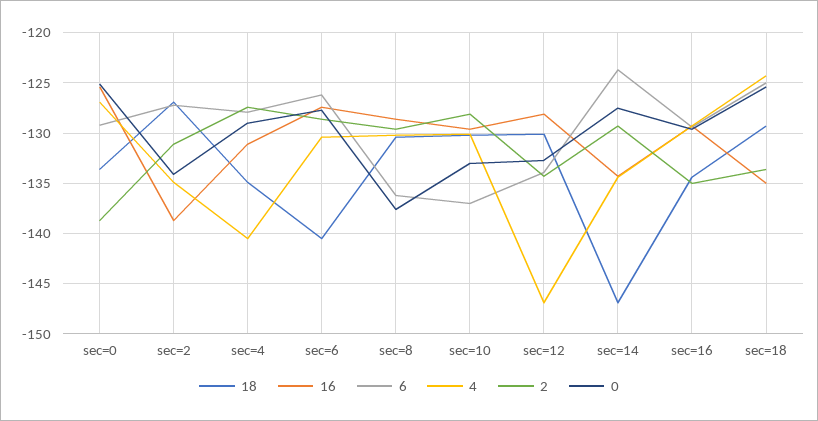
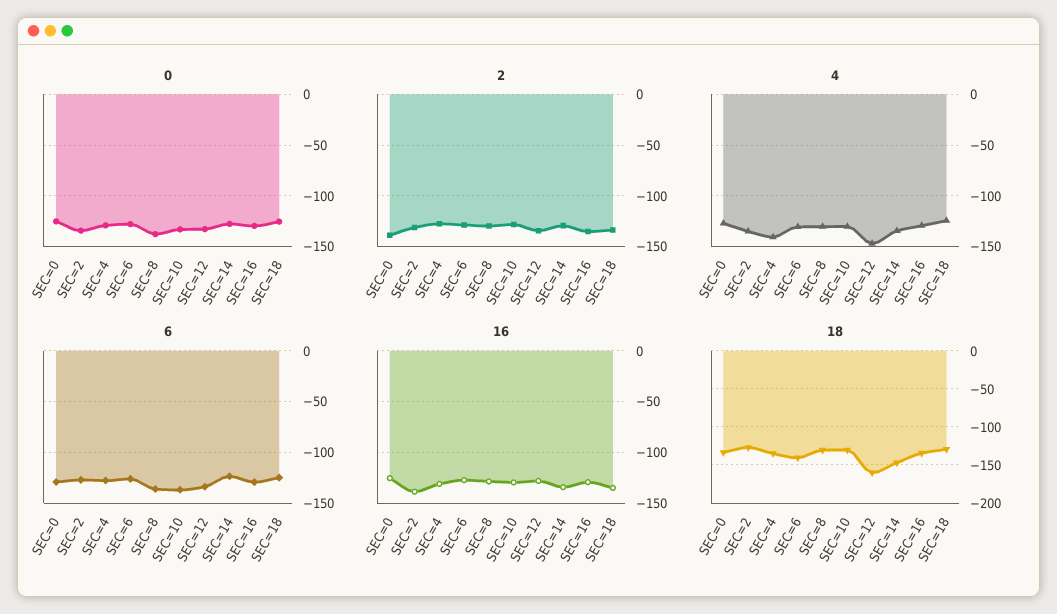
18, sec=12: -130 -> -160

